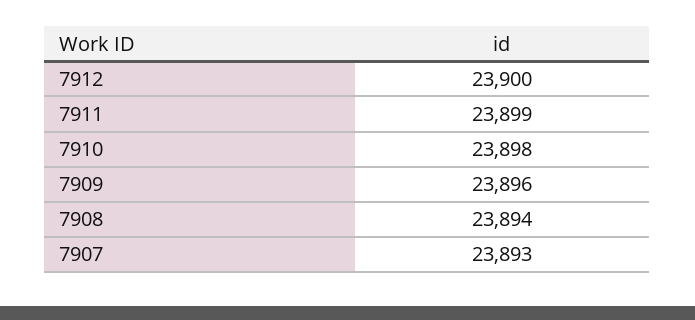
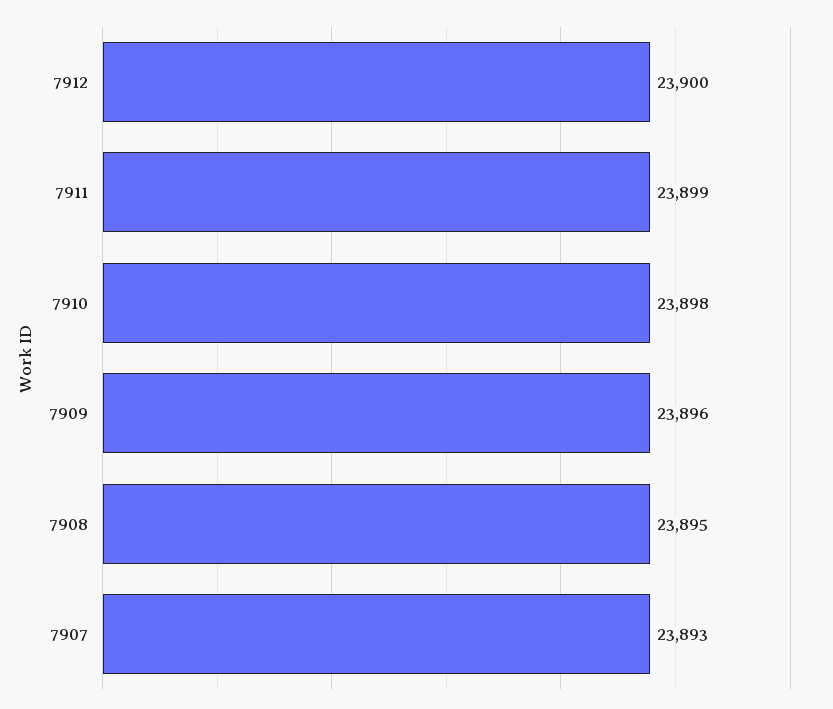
7908: 23894 -> 23895

